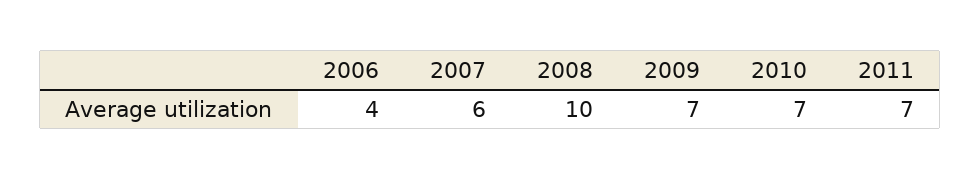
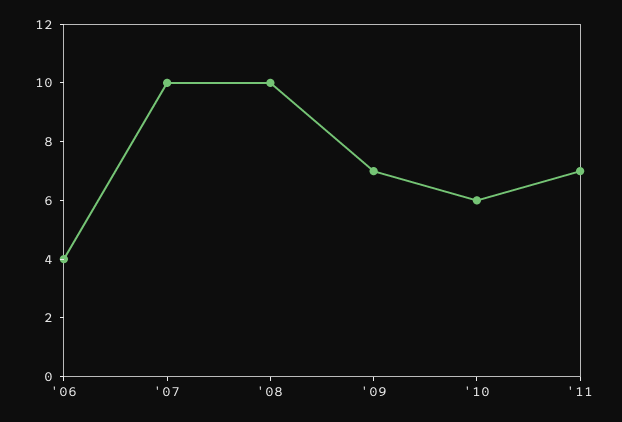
2007: 6 -> 10
2010: 7 -> 6

